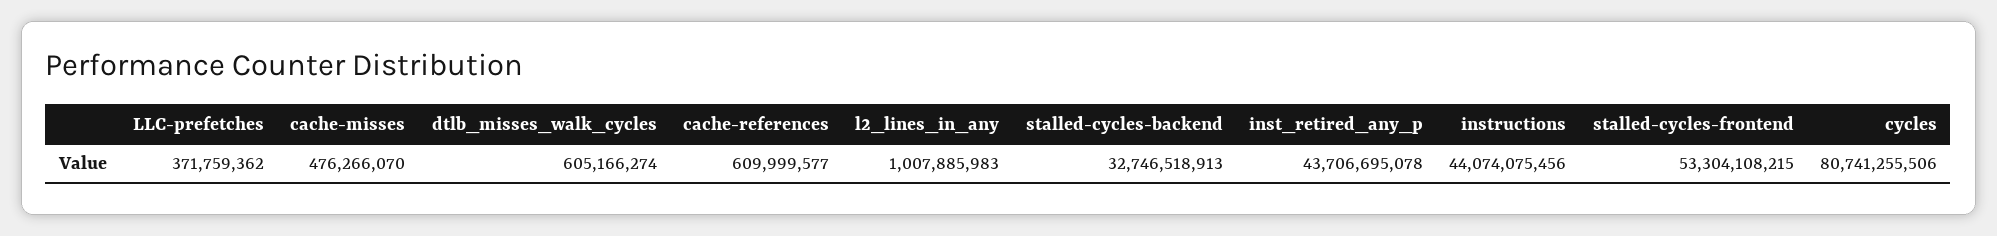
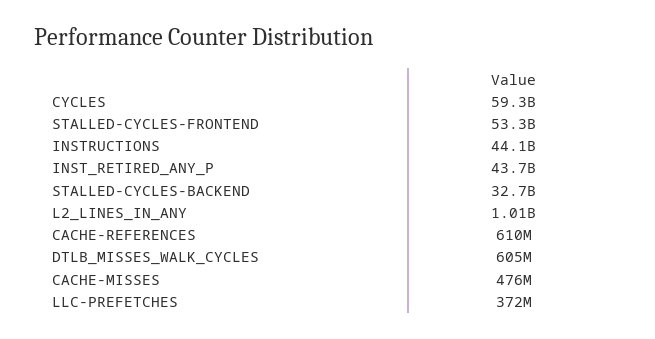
cycles: 80741255506 -> 59300000000

